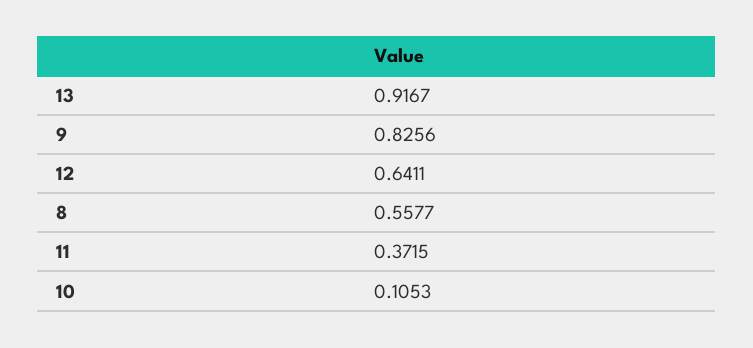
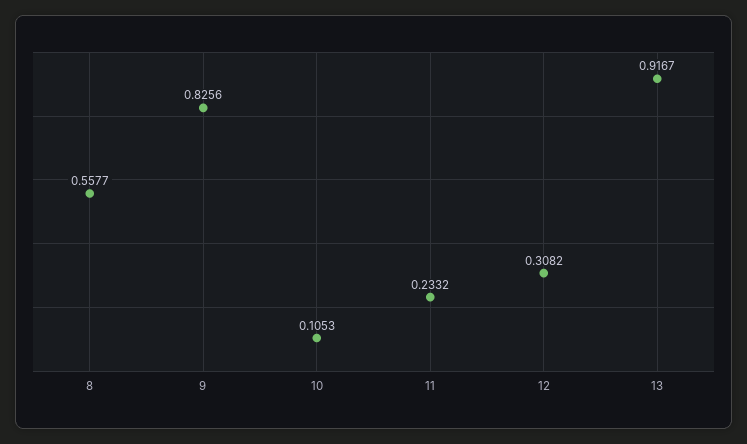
12: 0.6411 -> 0.3082
11: 0.3715 -> 0.2332

